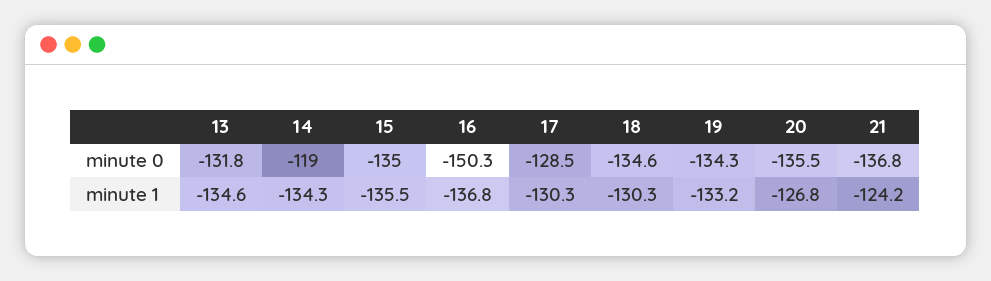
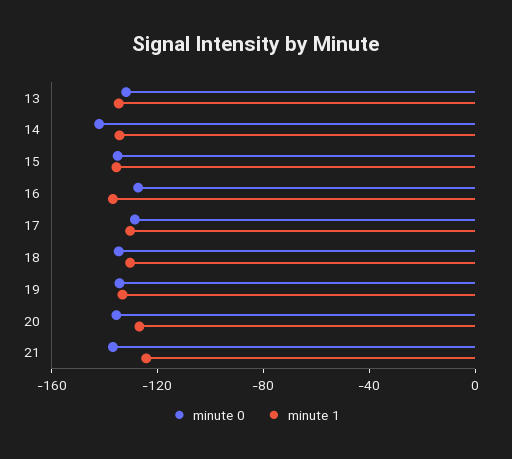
minute 0, 14: -119 -> -140
minute 0, 16: -150.3 -> -130

